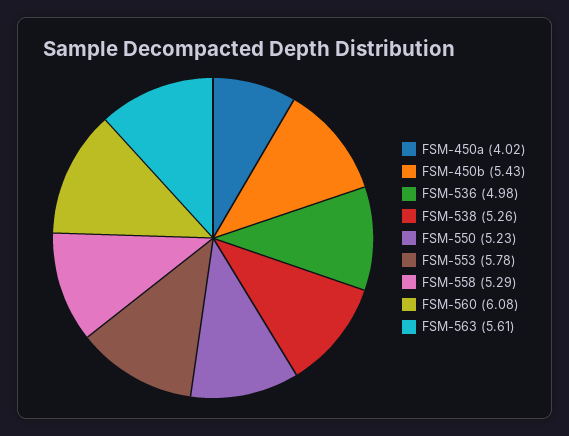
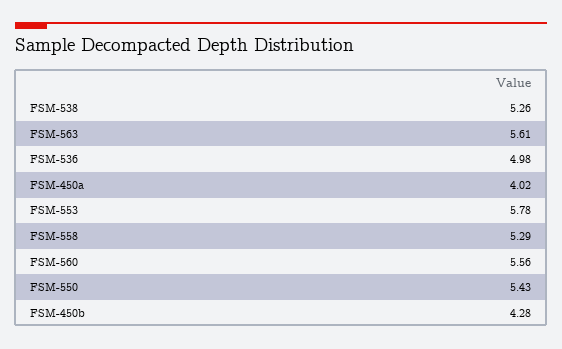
FSM-450b: 5.43 -> 4.28
FSM-550: 5.23 -> 5.43
FSM-560: 6.08 -> 5.56

